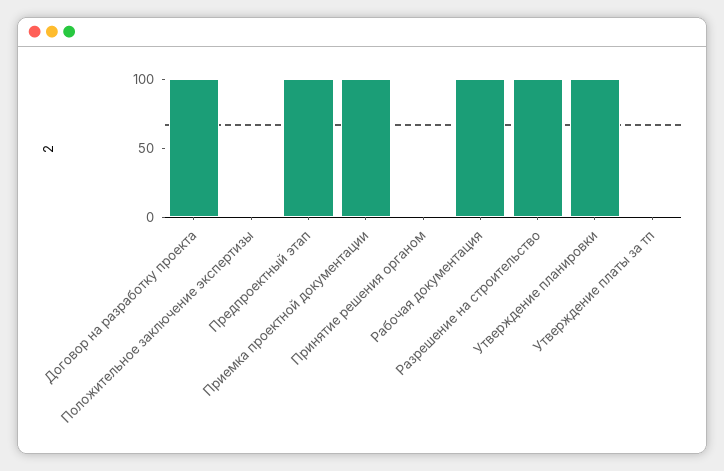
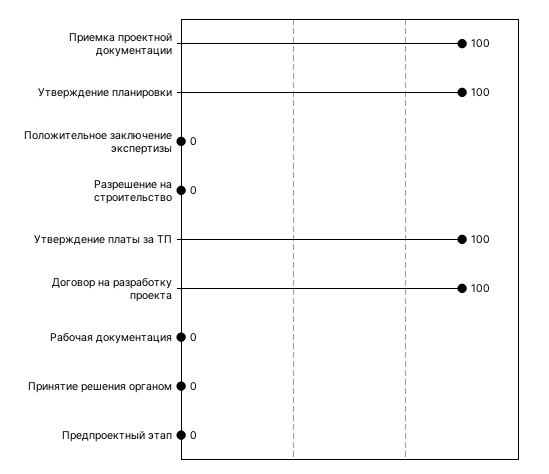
Предпроектный этап: 100 -> 0
Рабочая документация: 100 -> 0
Разрешение на строительство: 100 -> 0
Утверждение платы за тп: 0 -> 100

